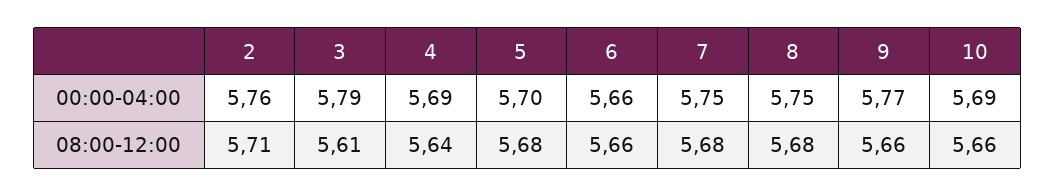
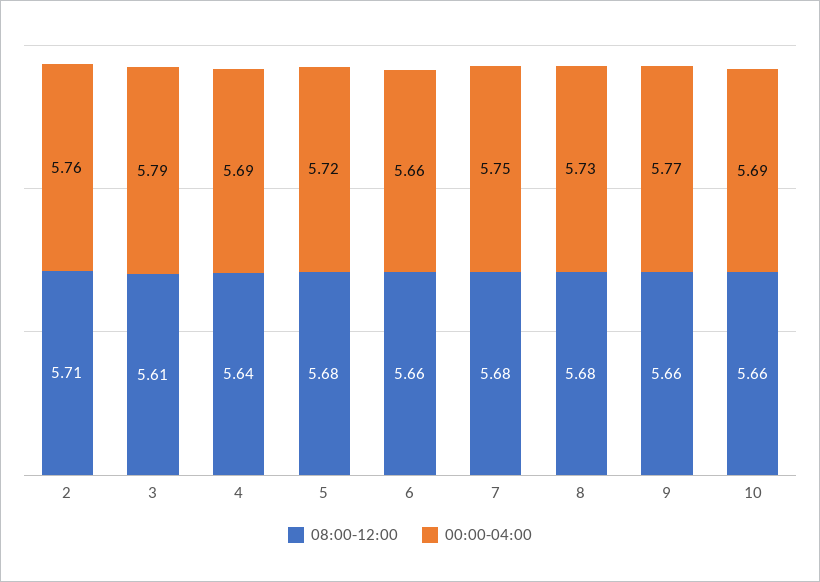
00:00-04:00, 5: 5.7 -> 5.72
00:00-04:00, 8: 5.75 -> 5.73

